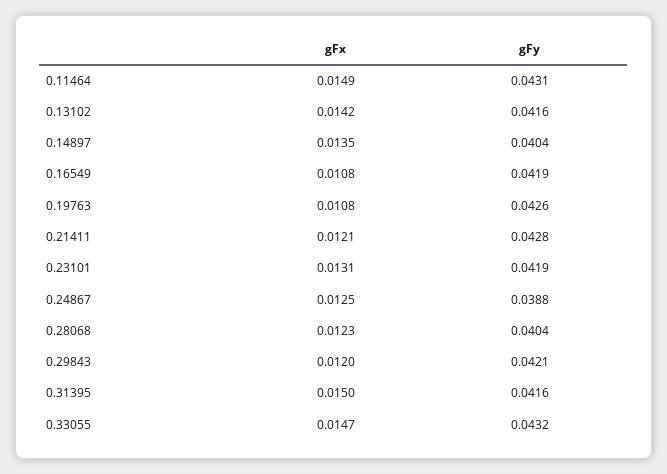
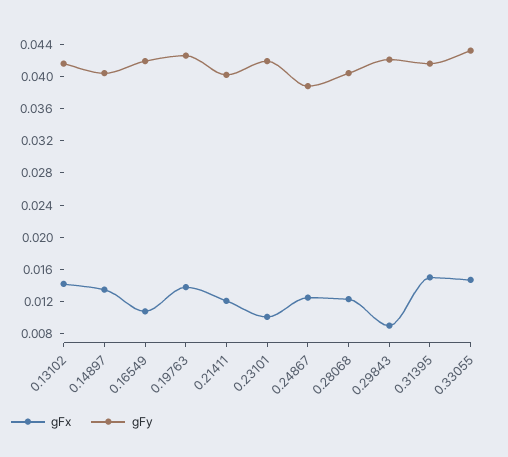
gFx, 0.11464: 0.0149 -> none
gFy, 0.11464: 0.0431 -> none
gFx, 0.19763: 0.0108 -> 0.014
gFy, 0.21411: 0.0428 -> 0.04
gFx, 0.23101: 0.0131 -> 0.01
gFx, 0.29843: 0.012 -> 0.009

